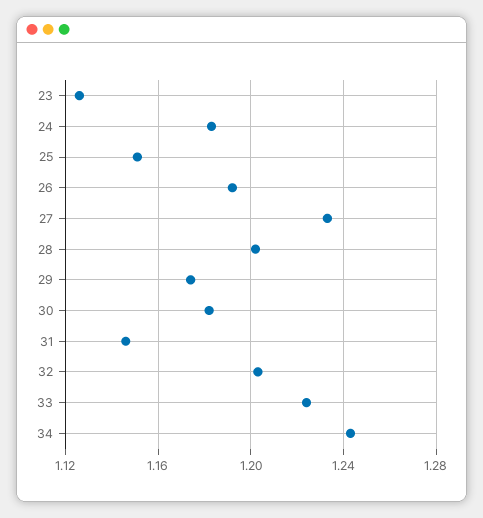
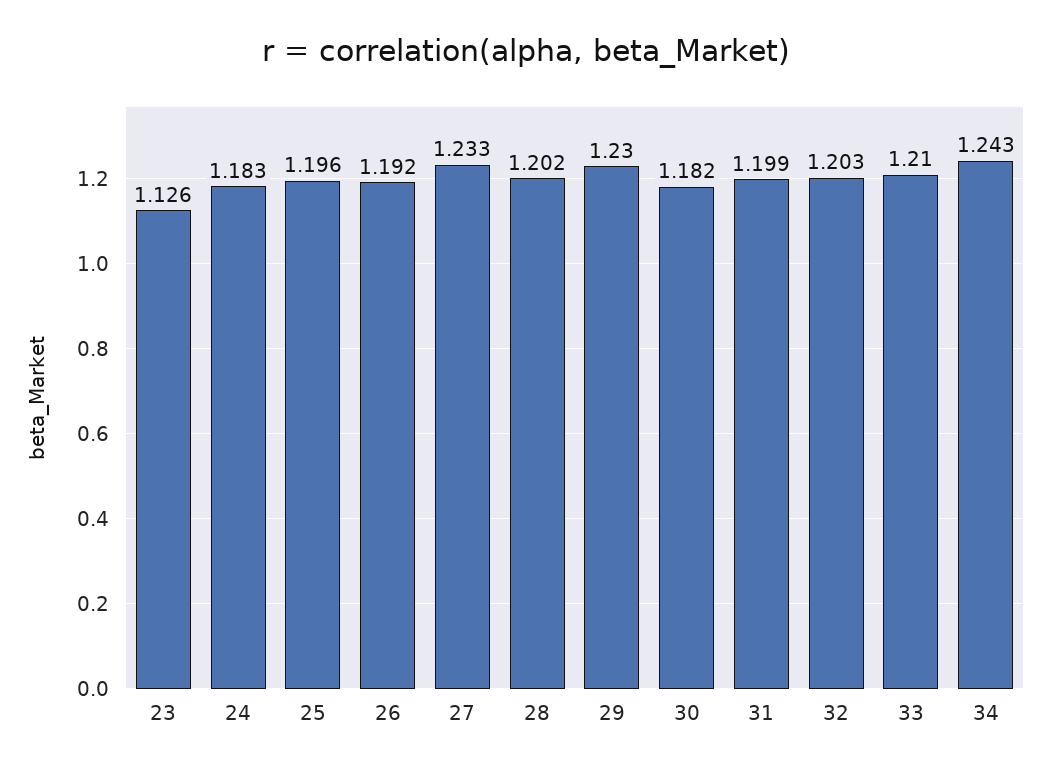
25: 1.15 -> 1.196
29: 1.175 -> 1.23
31: 1.145 -> 1.199
33: 1.225 -> 1.21

